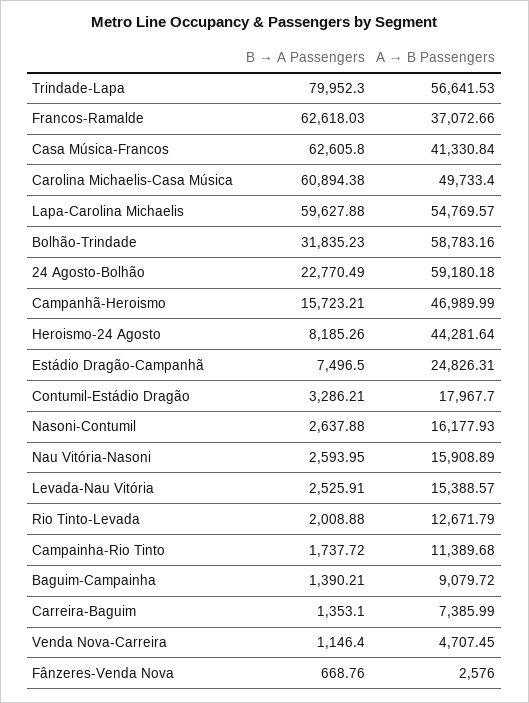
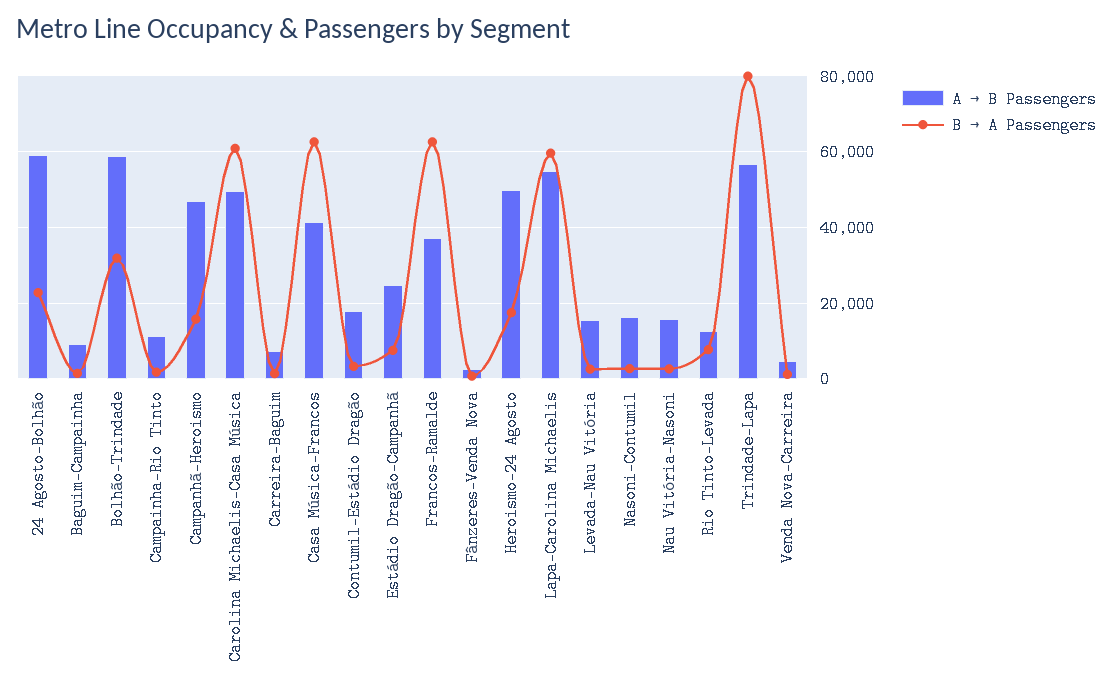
B → A Passengers, Heroismo-24 Agosto: 8185.26 -> 18000
A → B Passengers, Heroismo-24 Agosto: 44281.64 -> 50000
B → A Passengers, Rio Tinto-Levada: 2008.88 -> 8000

